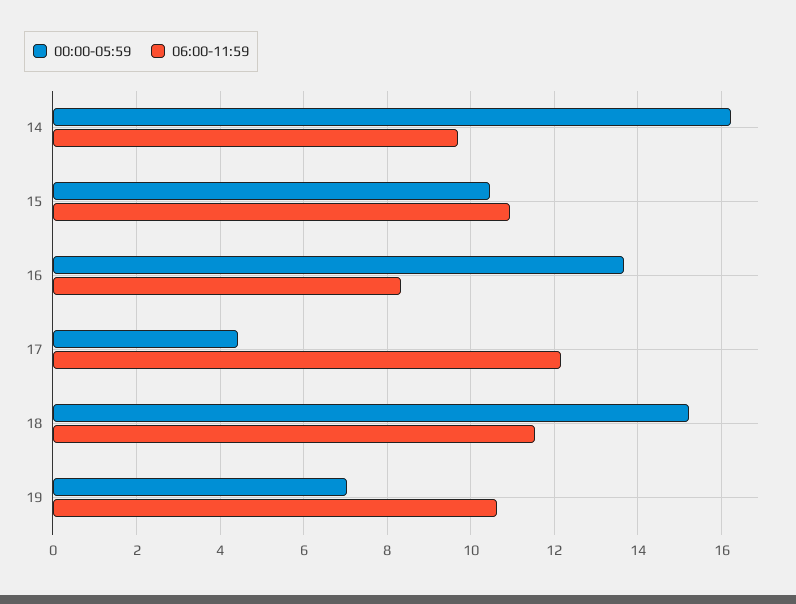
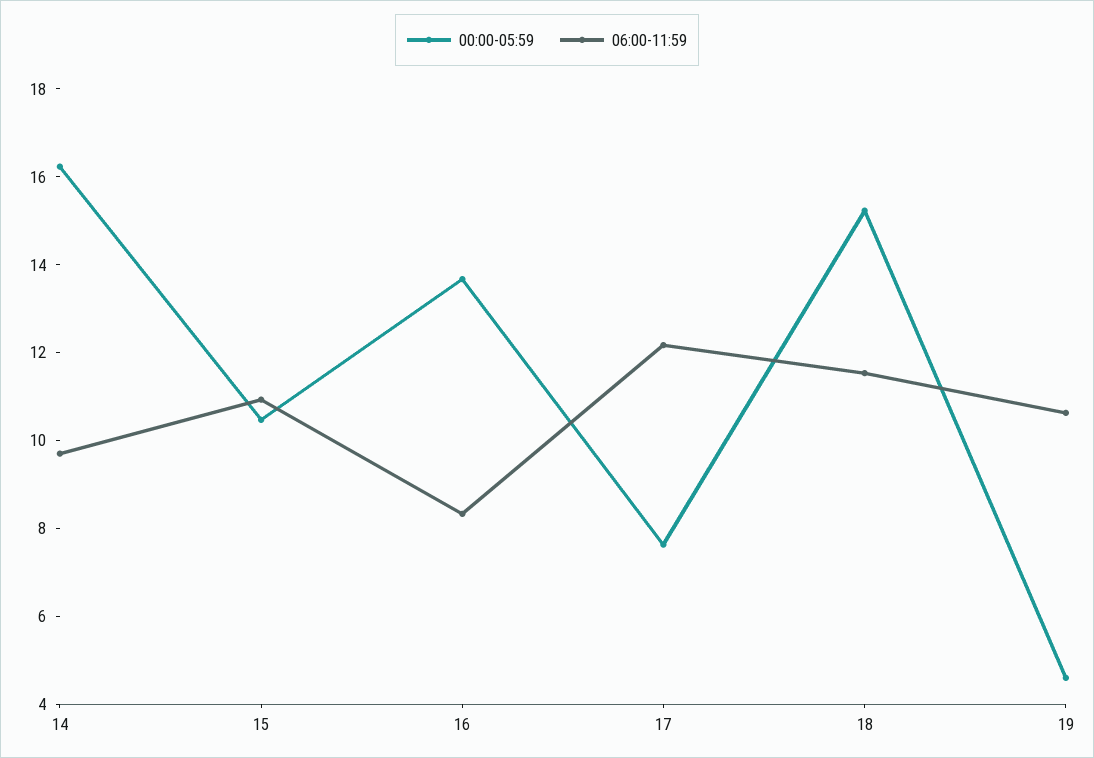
00:00-05:59, 17: 4.4 -> 7.5
00:00-05:59, 19: 7 -> 4.5

